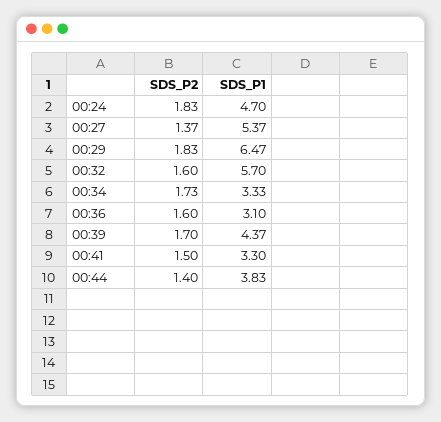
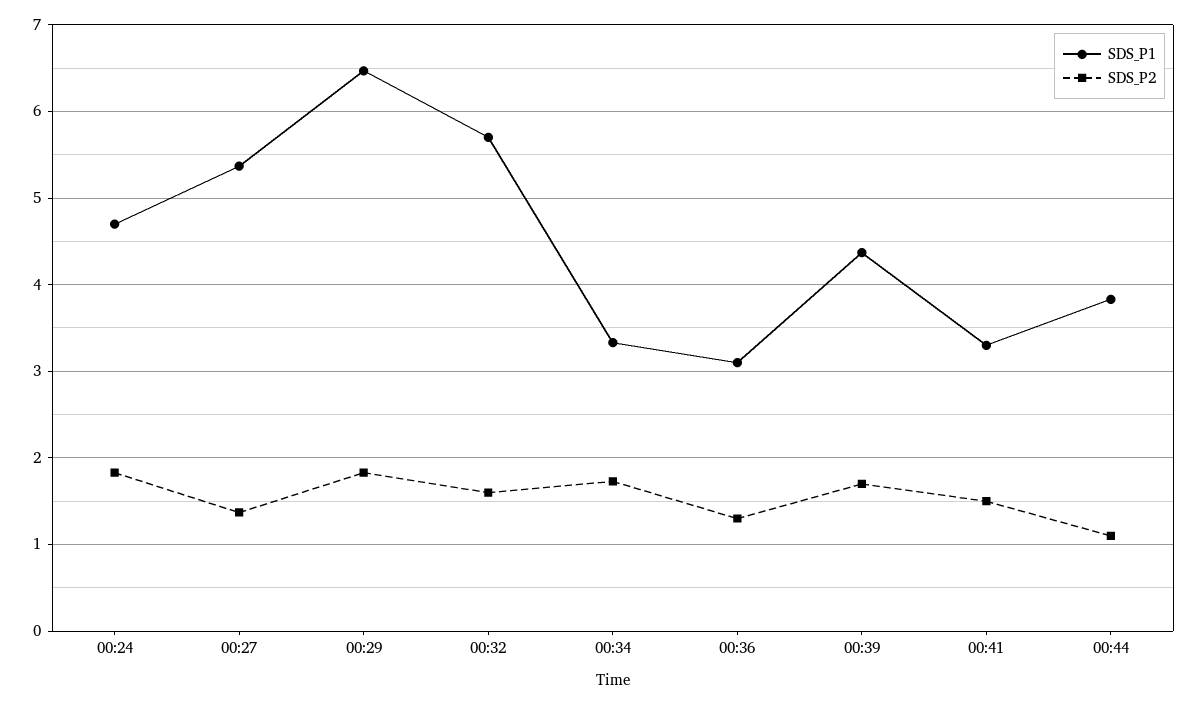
SDS_P2, 00:36: 1.6 -> 1.3
SDS_P2, 00:44: 1.4 -> 1.1

